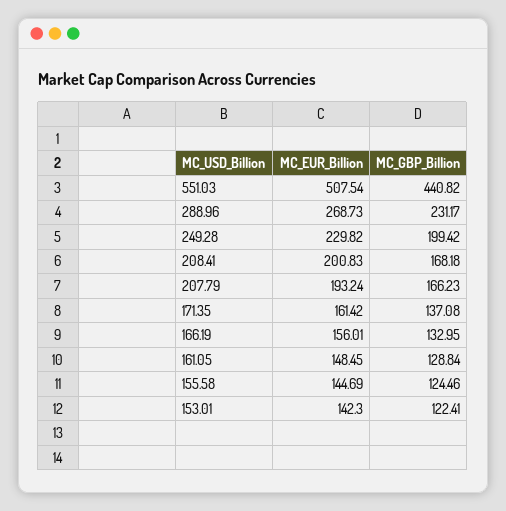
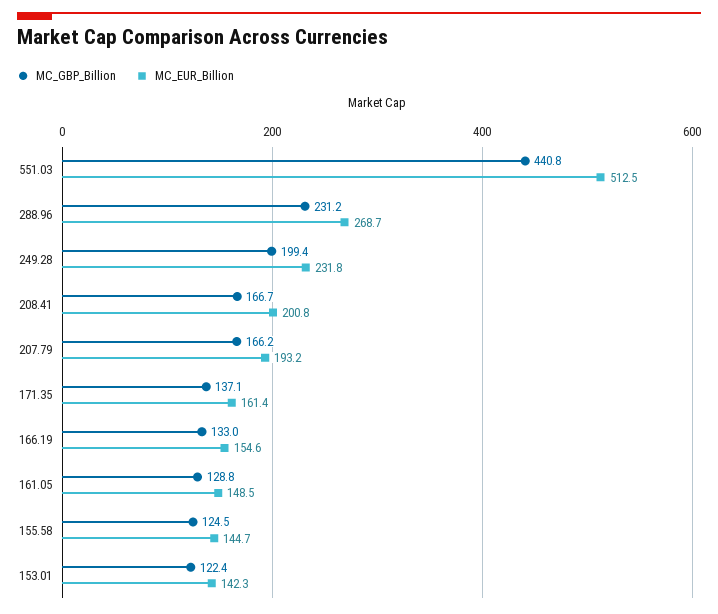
MC_EUR_Billion, 551.03: 507.54 -> 512.5
MC_EUR_Billion, 249.28: 229.82 -> 231.8
MC_GBP_Billion, 208.41: 168.18 -> 166.7
MC_EUR_Billion, 166.19: 156.01 -> 154.6

